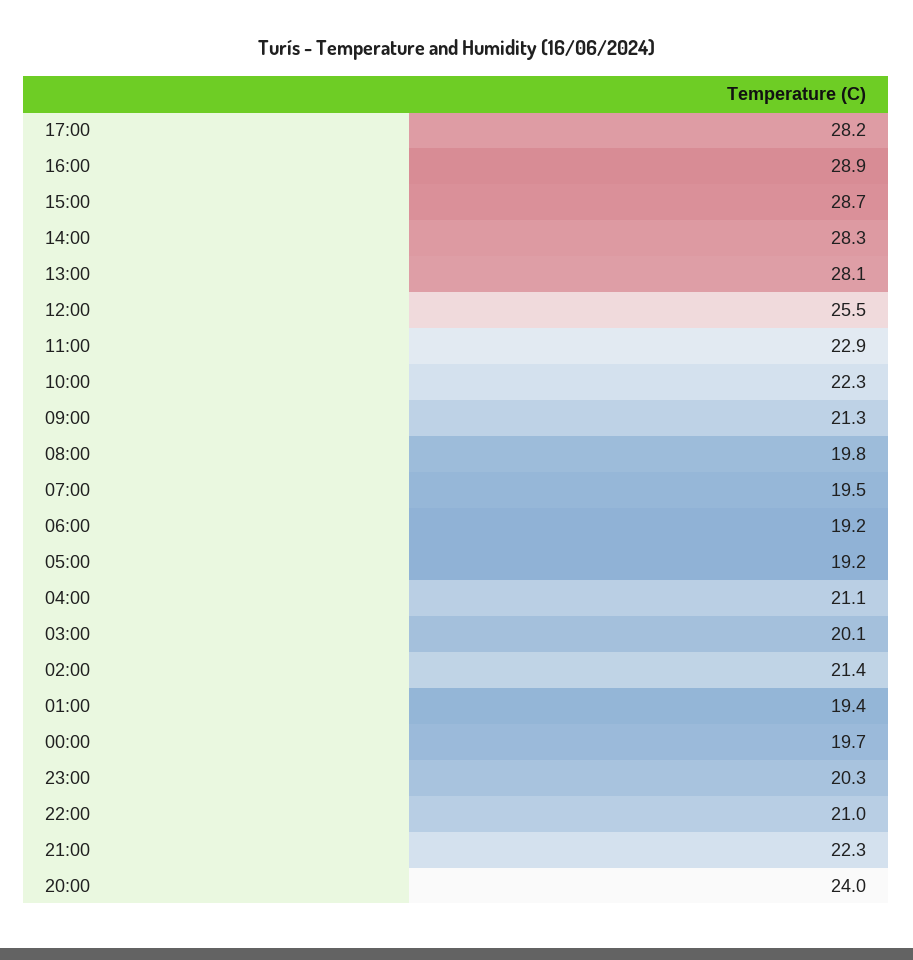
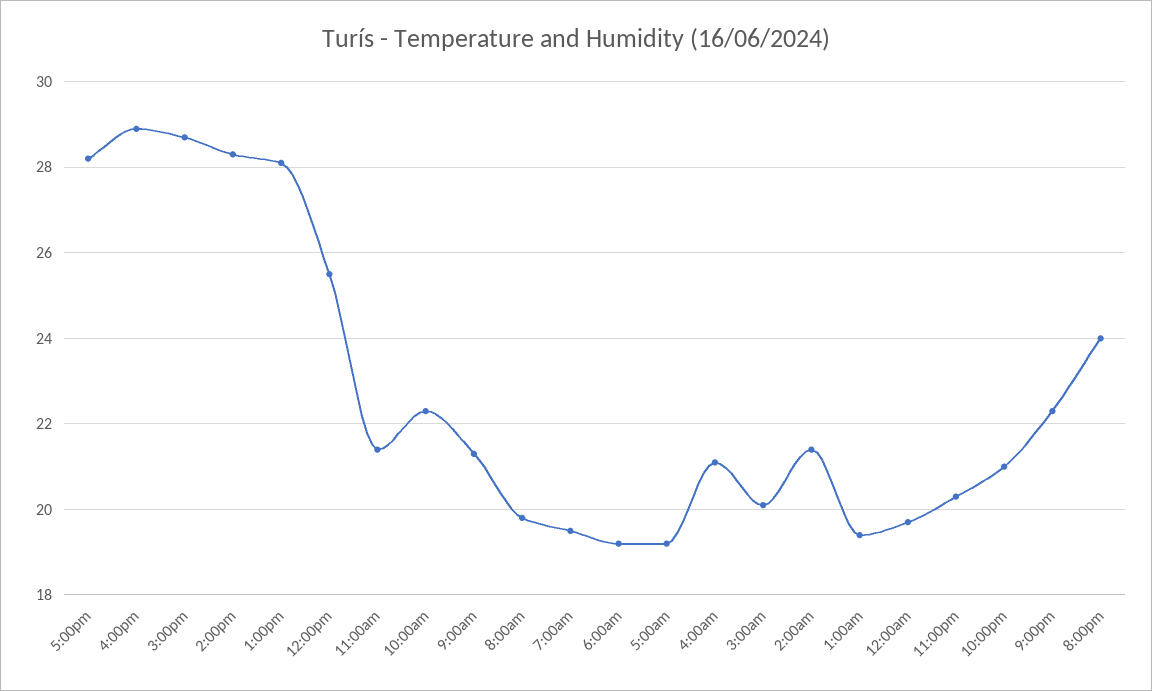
11:00: 22.9 -> 21.5

